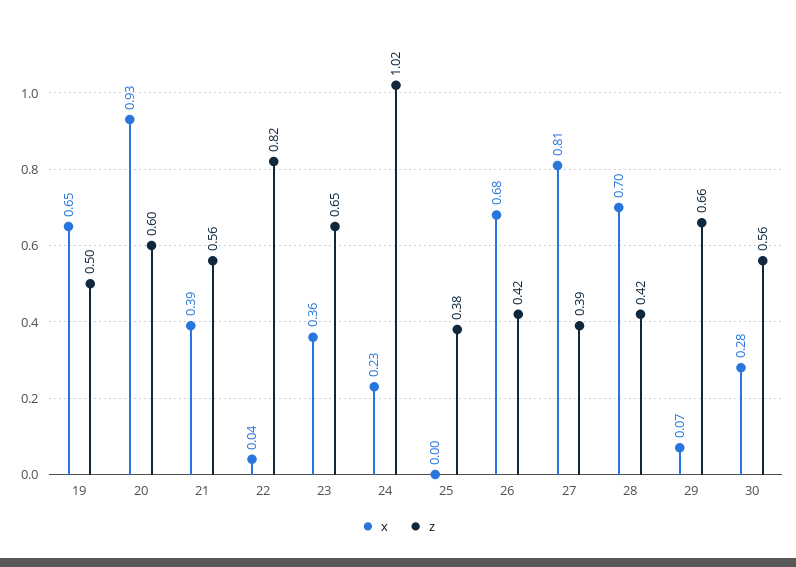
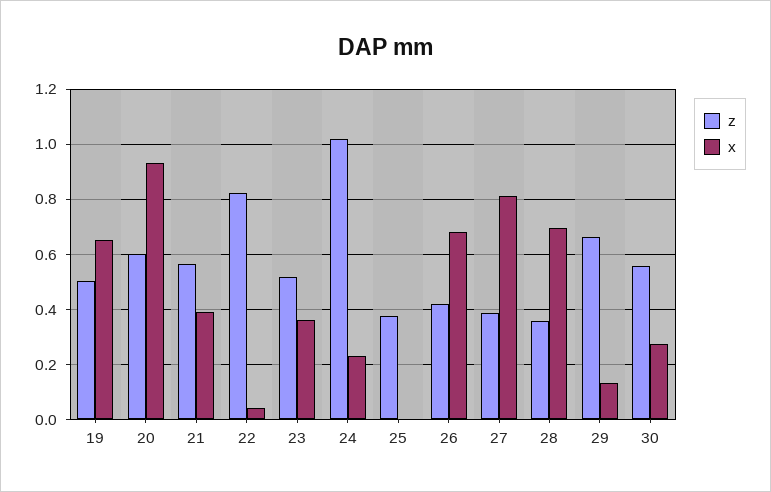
z, 23: 0.65 -> 0.525
z, 28: 0.42 -> 0.35
x, 29: 0.07 -> 0.125

